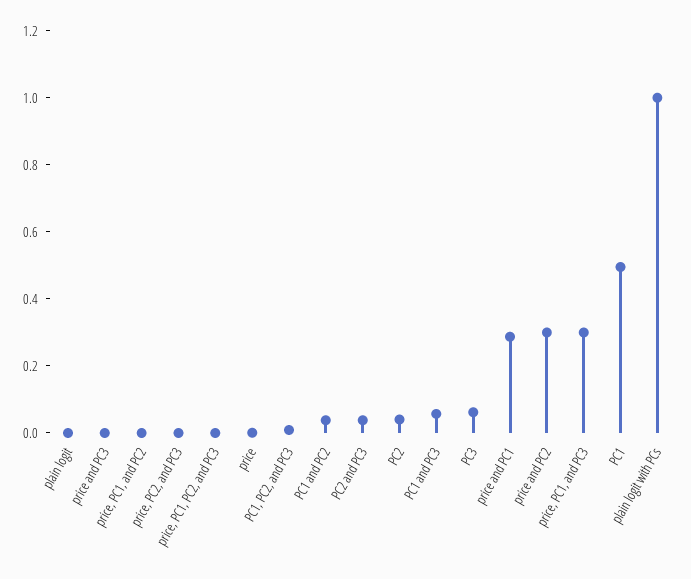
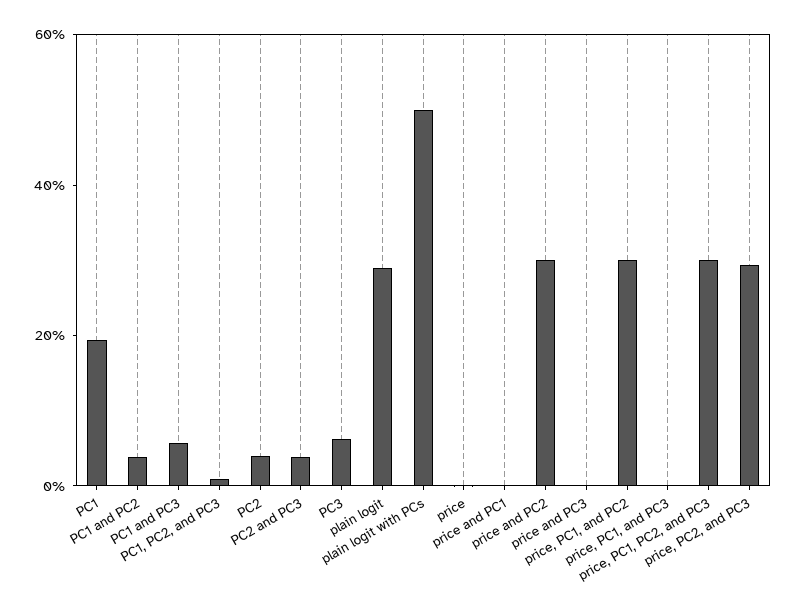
plain logit: 0 -> 0.3
price, PC1, and PC2: 0 -> 0.3
price, PC2, and PC3: 0 -> 0.3
price, PC1, PC2, and PC3: 0 -> 0.3
price and PC1: 0.3 -> 0
price, PC1, and PC3: 0.3 -> 0
PC1: 0.5 -> 0.2
plain logit with PCs: 1 -> 0.5

